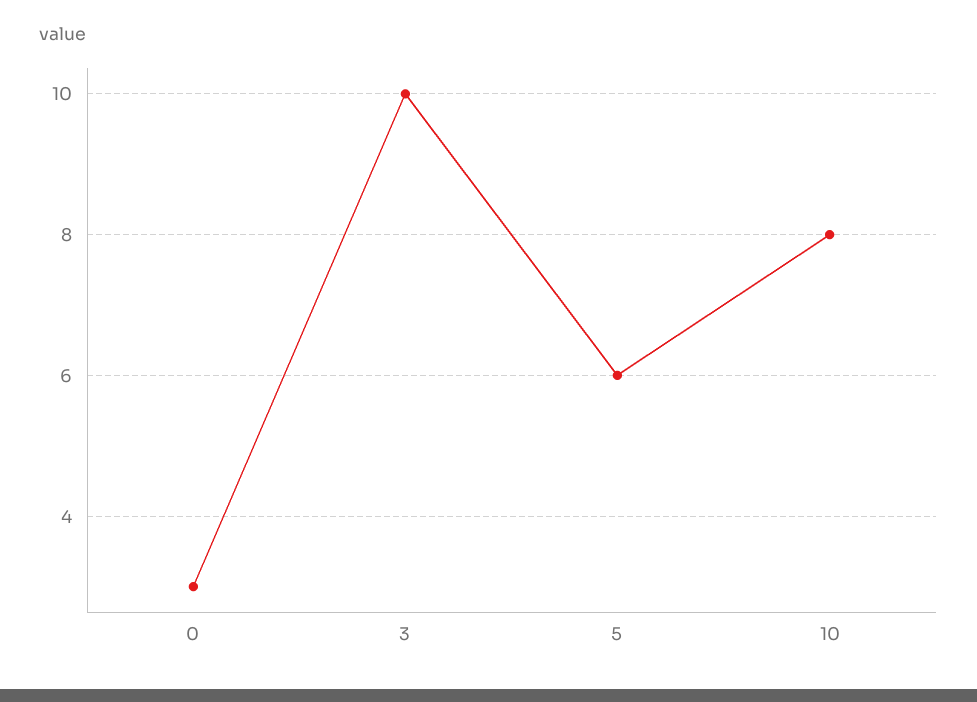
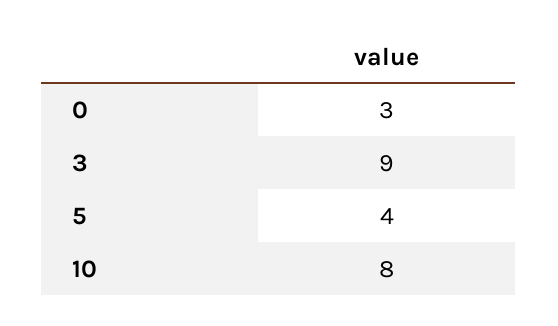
3: 10 -> 9
5: 6 -> 4

